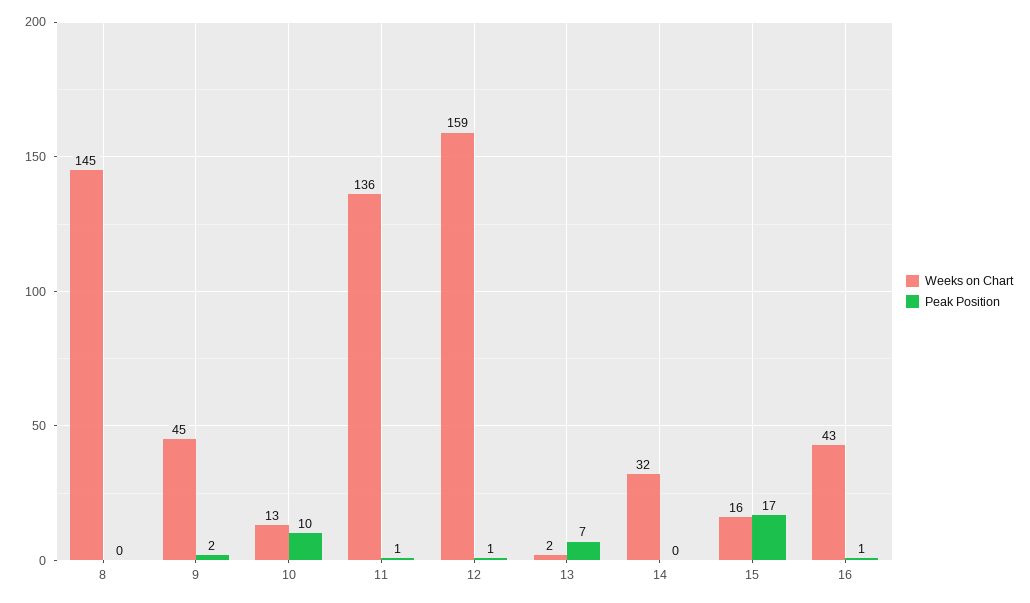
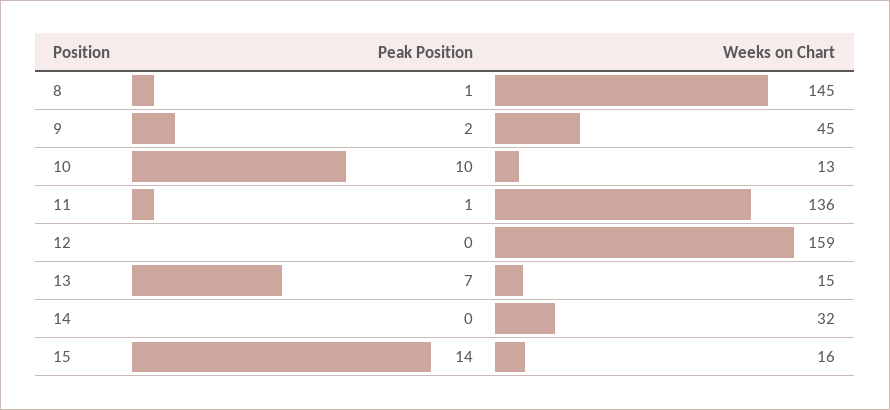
Peak Position, 8: 0 -> 1
Peak Position, 12: 1 -> 0
Weeks on Chart, 13: 2 -> 15
Peak Position, 15: 17 -> 14
Weeks on Chart, 16: 43 -> none
Peak Position, 16: 1 -> none

